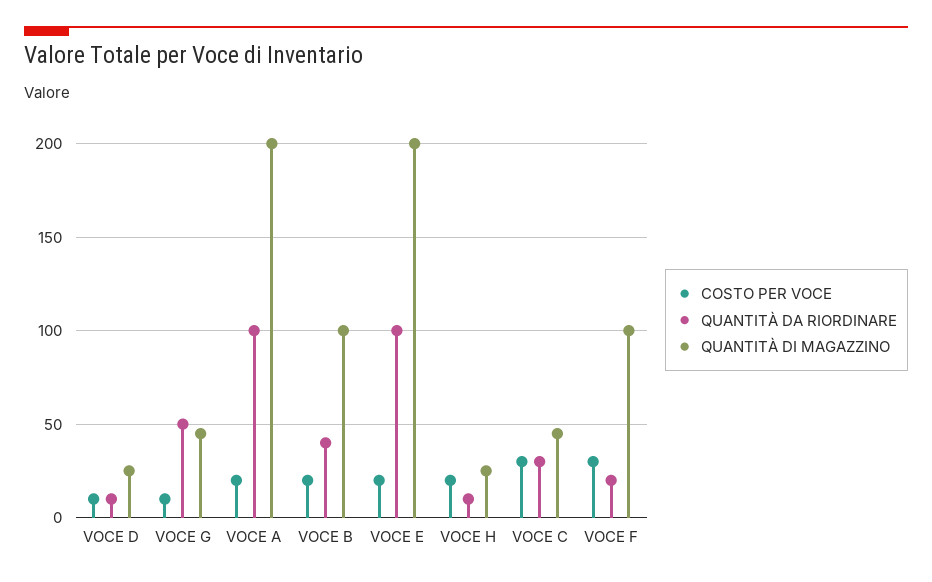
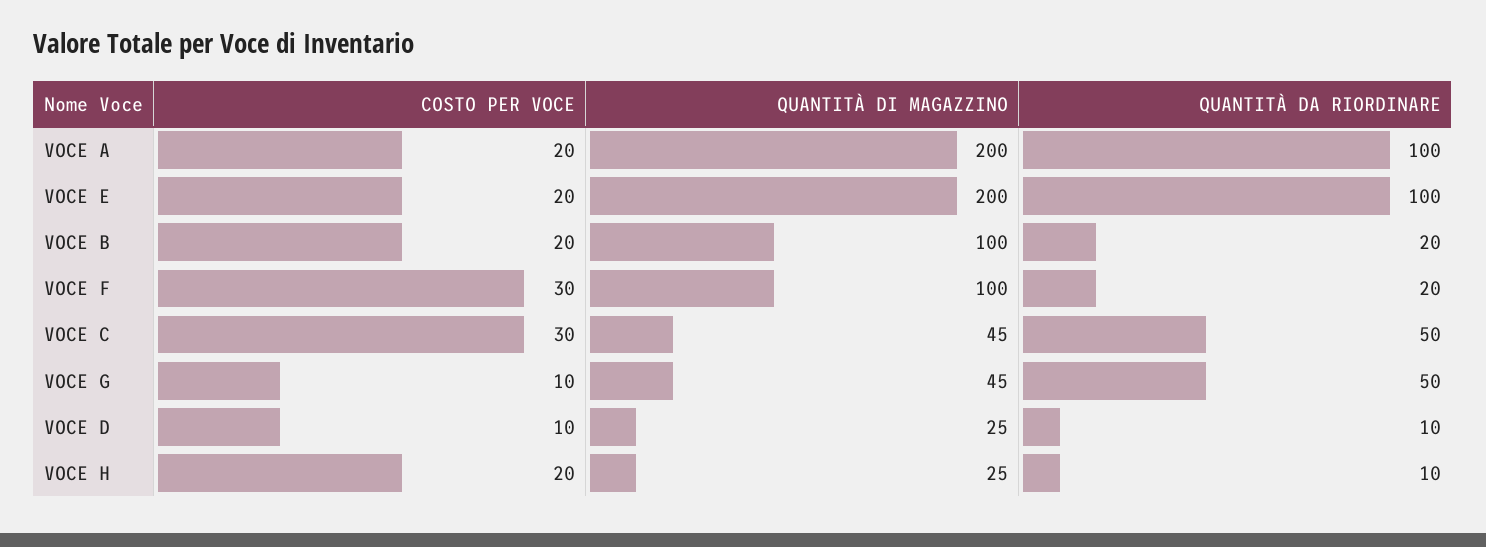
QUANTITÀ DA RIORDINARE, VOCE B: 40 -> 20
QUANTITÀ DA RIORDINARE, VOCE C: 30 -> 50

